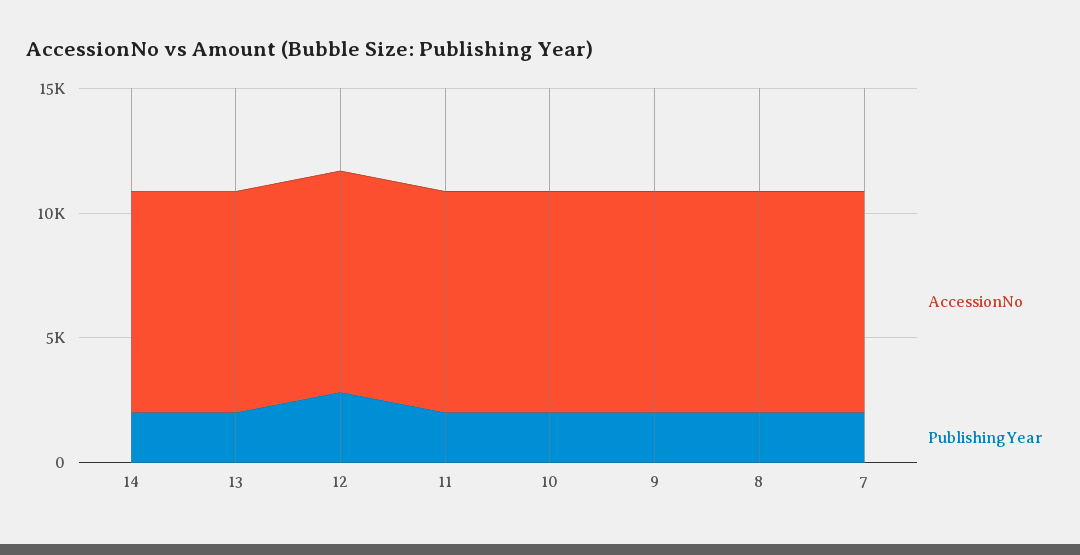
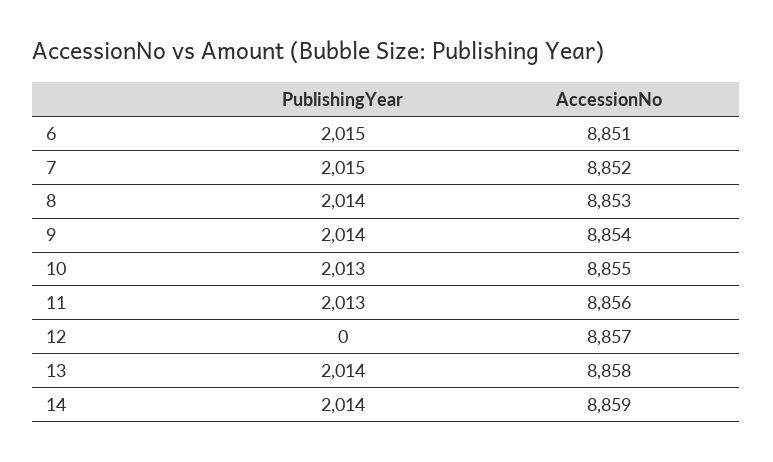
PublishingYear, 12: 3000 -> 0
PublishingYear, 6: none -> 2015
AccessionNo, 6: none -> 8851

